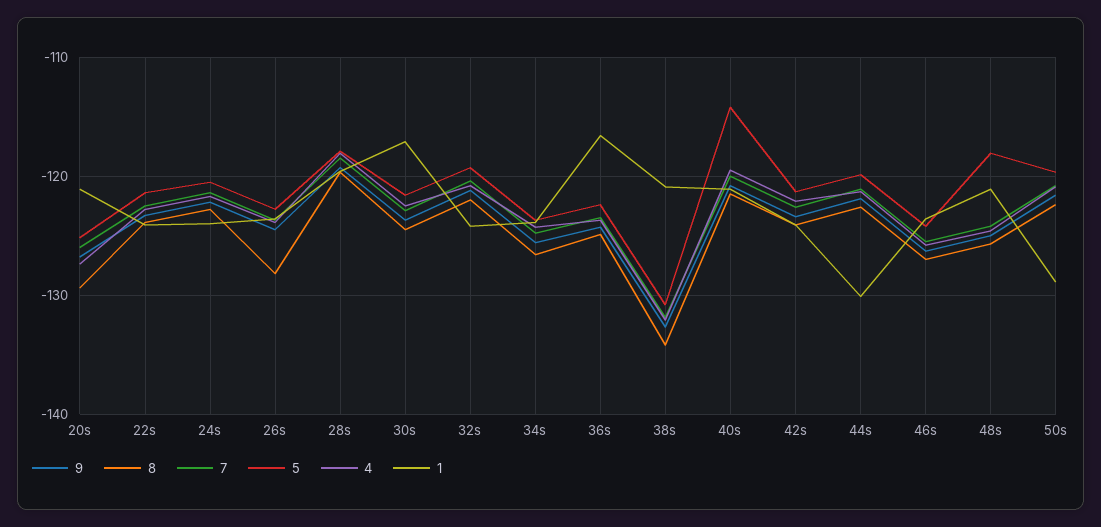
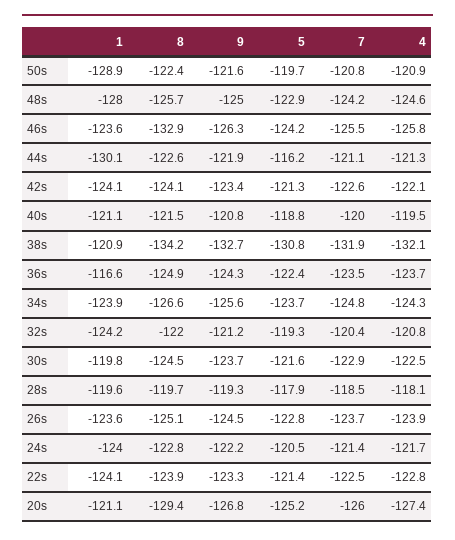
8, 26s: -128 -> -125.1
1, 30s: -117 -> -119.8
5, 40s: -114 -> -118.8
5, 44s: -120 -> -116.2
8, 46s: -127 -> -132.9
5, 48s: -118 -> -122.9
1, 48s: -121 -> -128

